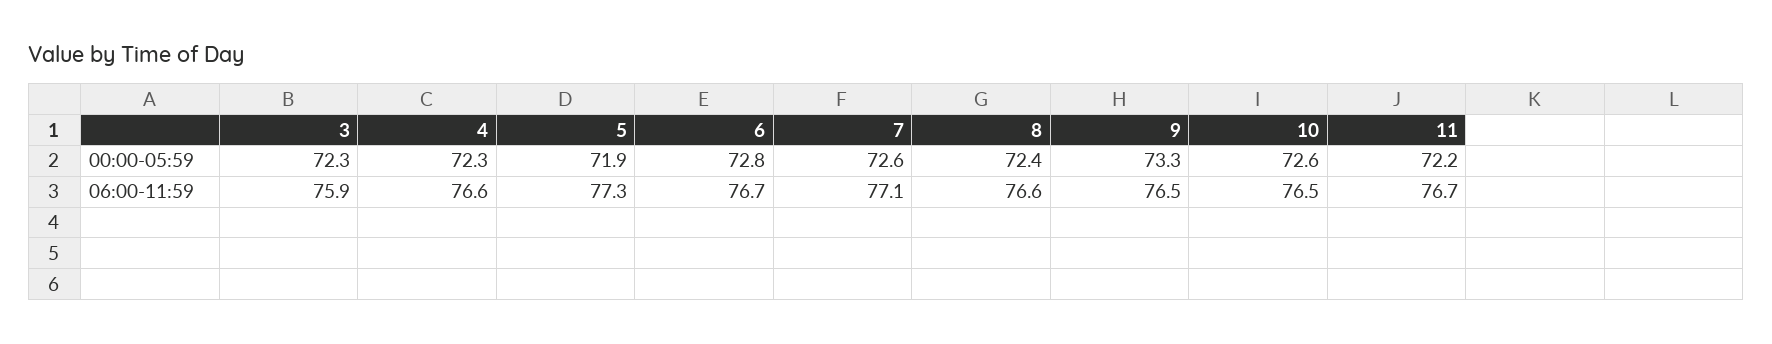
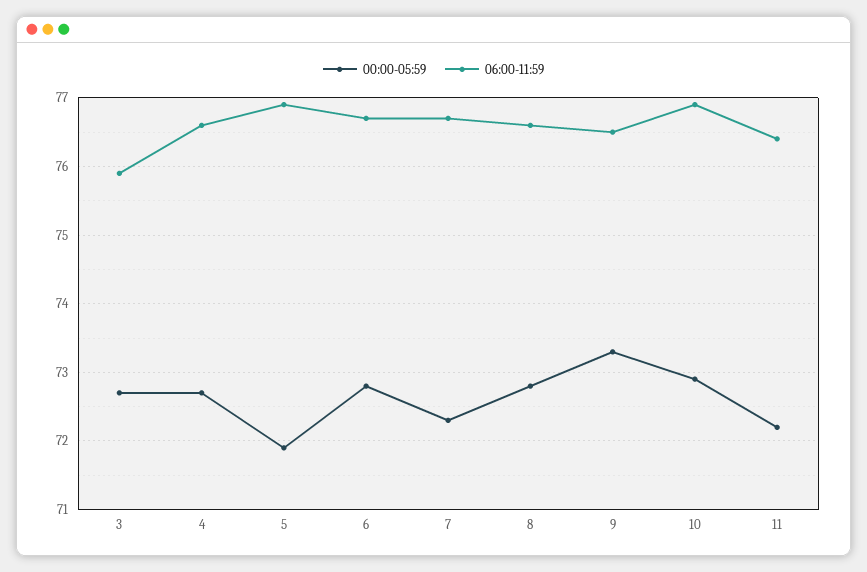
00:00-05:59, 3: 72.3 -> 72.7
00:00-05:59, 4: 72.3 -> 72.7
00:00-05:59, 7: 72.6 -> 72.3
00:00-05:59, 8: 72.4 -> 72.8
00:00-05:59, 10: 72.6 -> 72.9
06:00-11:59, 5: 77.3 -> 76.9
06:00-11:59, 7: 77.1 -> 76.7
06:00-11:59, 10: 76.5 -> 76.9
06:00-11:59, 11: 76.7 -> 76.4

